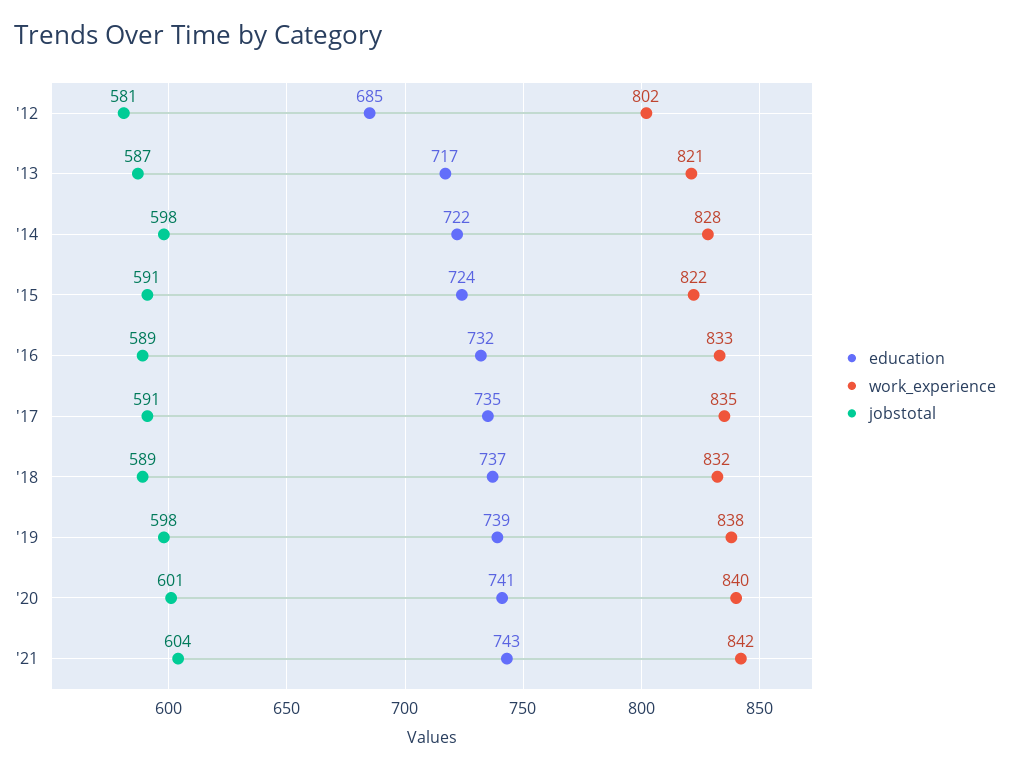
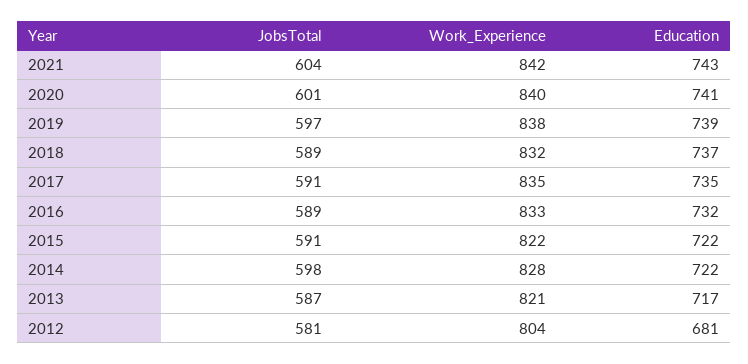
education, '12: 685 -> 681
work_experience, '12: 802 -> 804
education, '15: 724 -> 722
jobstotal, '19: 598 -> 597

